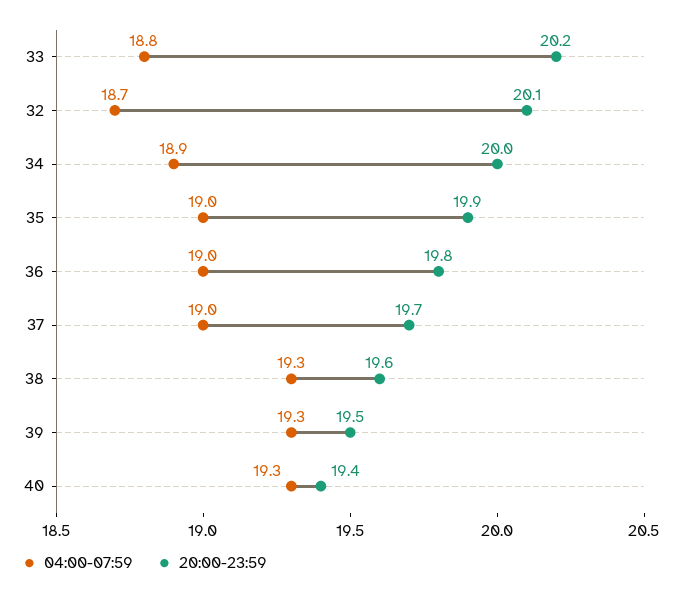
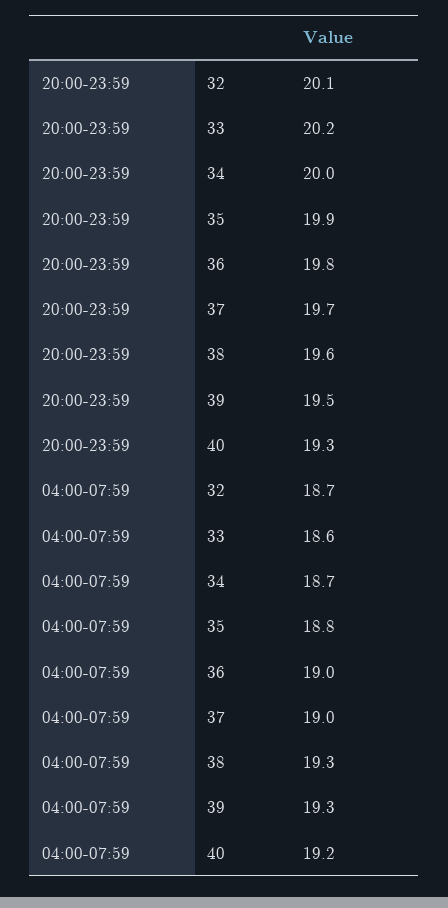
04:00-07:59, 33: 18.8 -> 18.6
04:00-07:59, 34: 18.9 -> 18.7
04:00-07:59, 35: 19 -> 18.8
04:00-07:59, 40: 19.3 -> 19.2
20:00-23:59, 40: 19.4 -> 19.3

